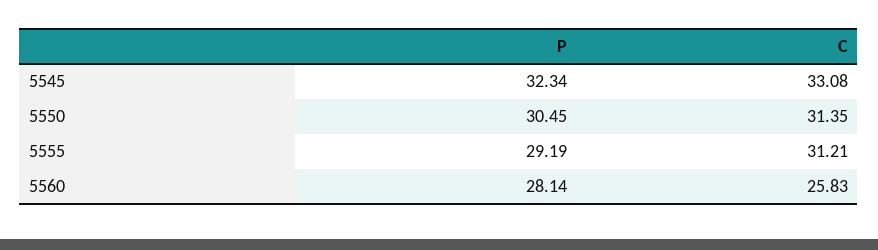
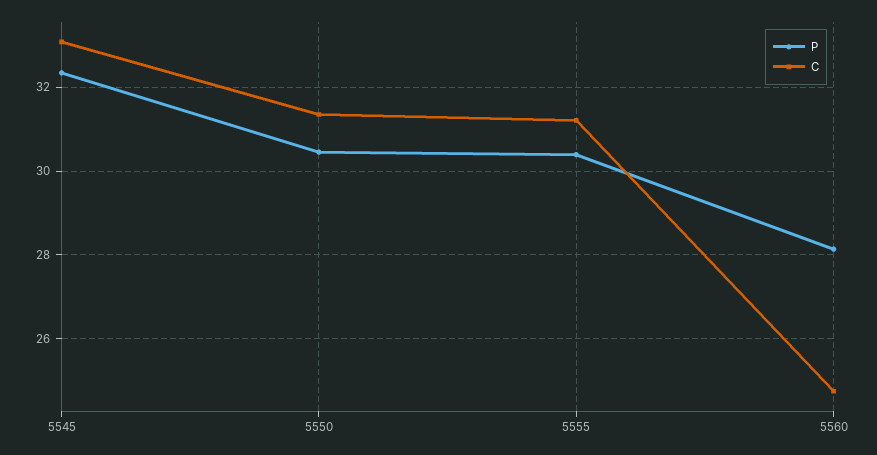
P, 5555: 29.19 -> 30.4
C, 5560: 25.83 -> 24.8

